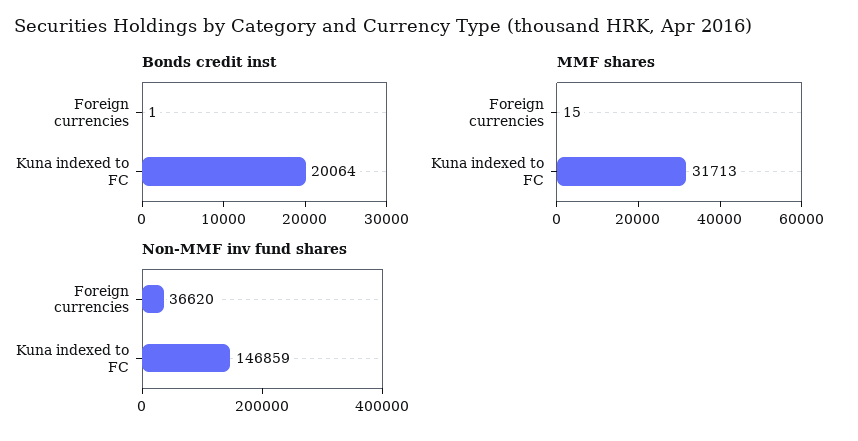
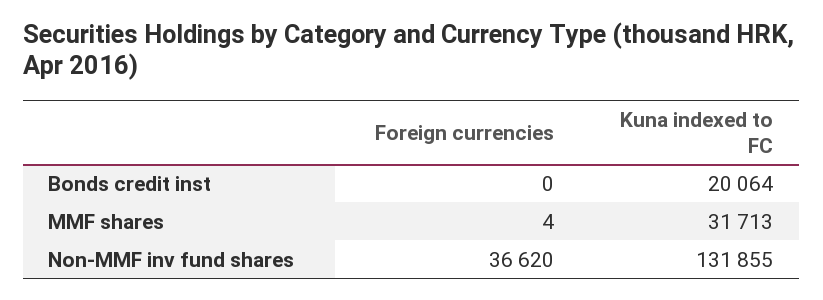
Bonds credit inst, Foreign currencies: 1 -> 0
MMF shares, Foreign currencies: 15 -> 4
Non-MMF inv fund shares, Kuna indexed to FC: 146859 -> 131855

